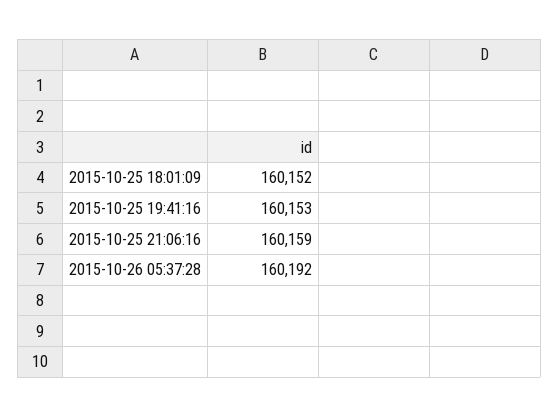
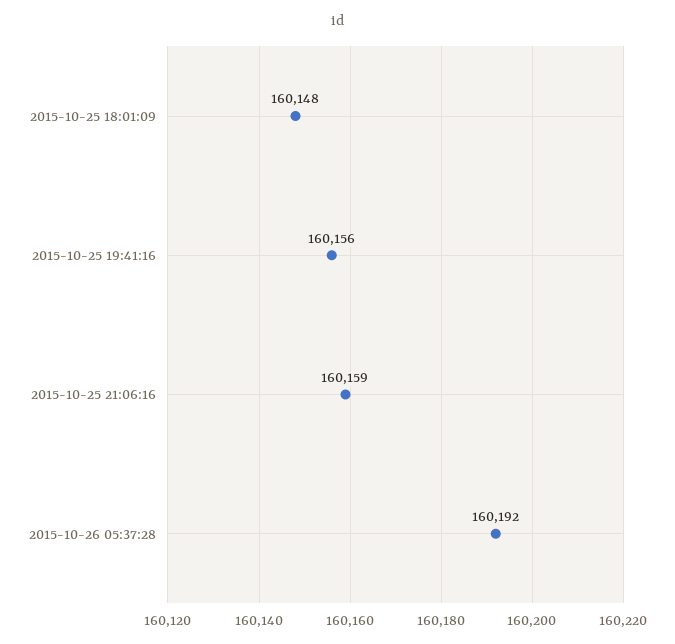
2015-10-25 18:01:09: 160152 -> 160148
2015-10-25 19:41:16: 160153 -> 160156

